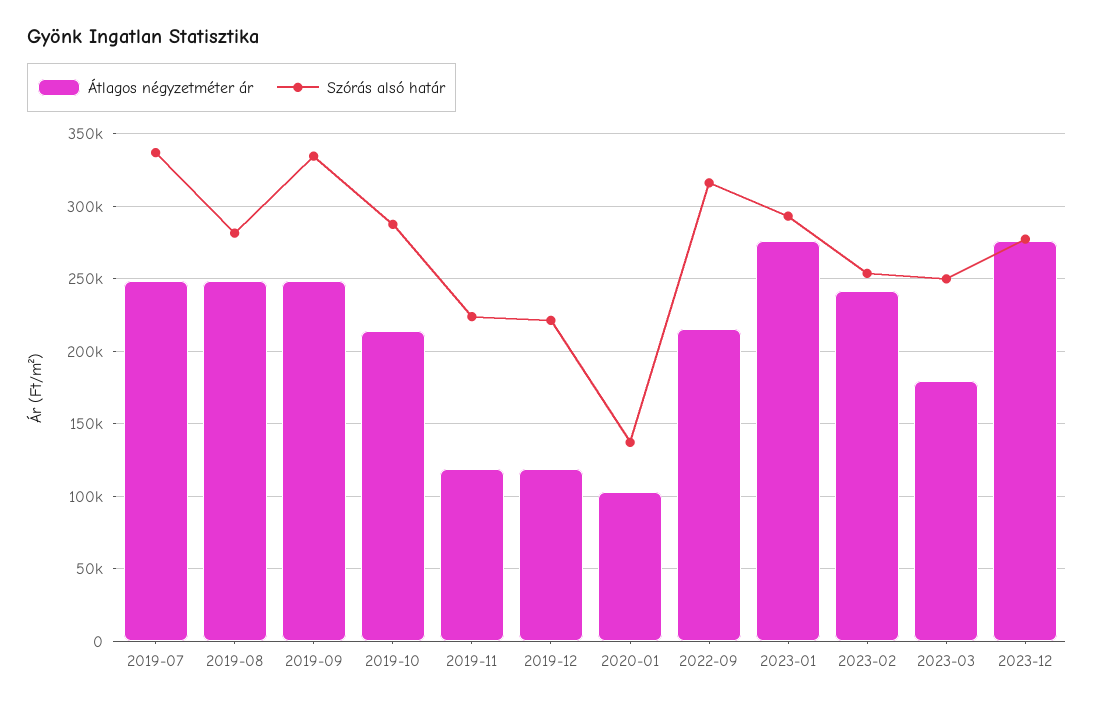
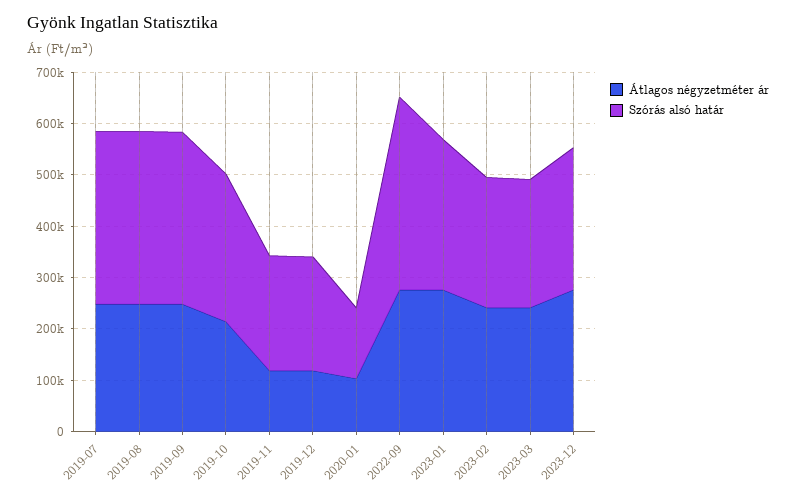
Szórás alsó határ, 2019-08: 280000 -> 340000
Átlagos négyzetméter ár, 2022-09: 215000 -> 280000
Szórás alsó határ, 2022-09: 315000 -> 380000
Átlagos négyzetméter ár, 2023-03: 180000 -> 240000

